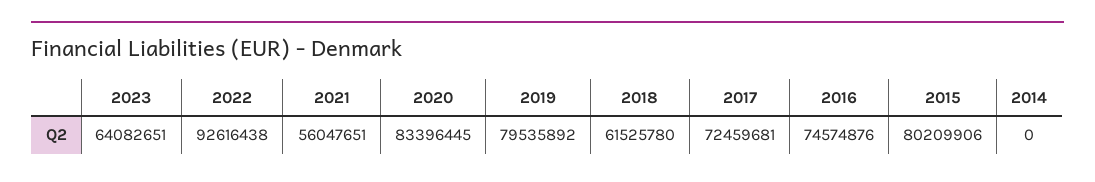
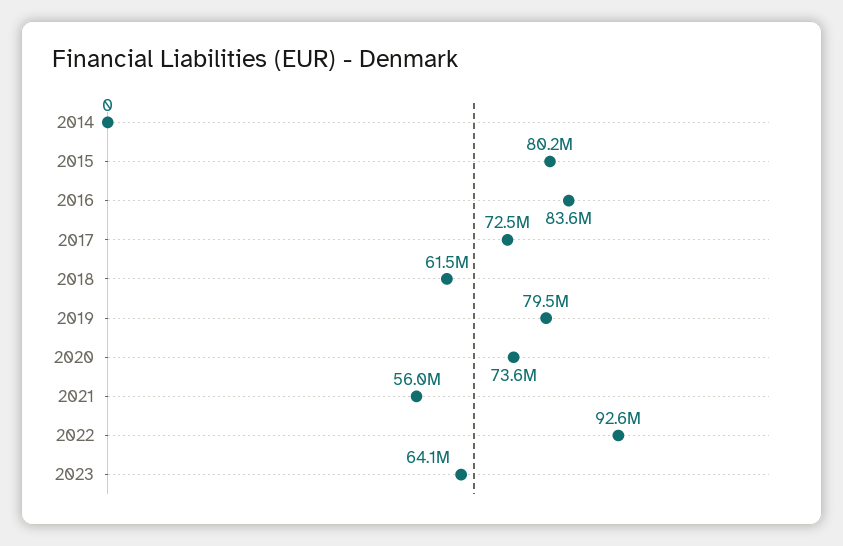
2020: 83396445 -> 73600000
2016: 74574876 -> 83600000

